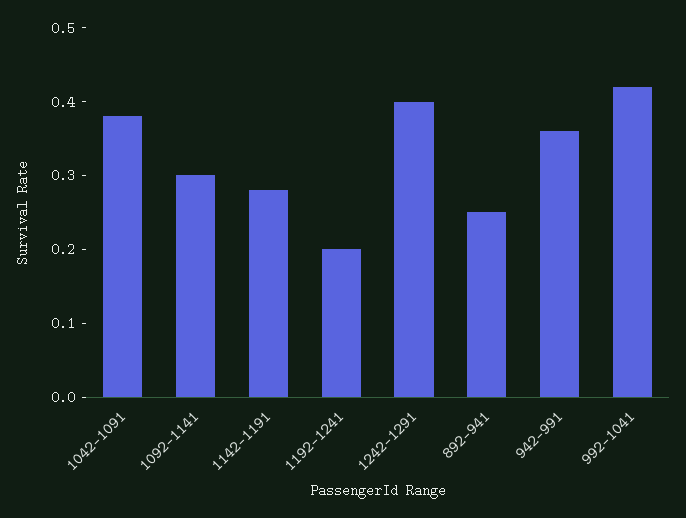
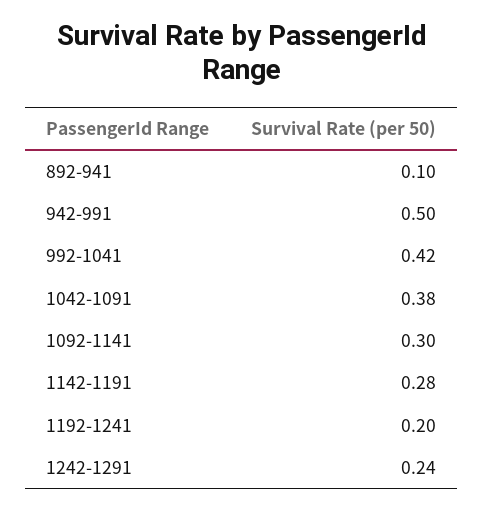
1242-1291: 0.4 -> 0.24
892-941: 0.25 -> 0.1
942-991: 0.35 -> 0.5

